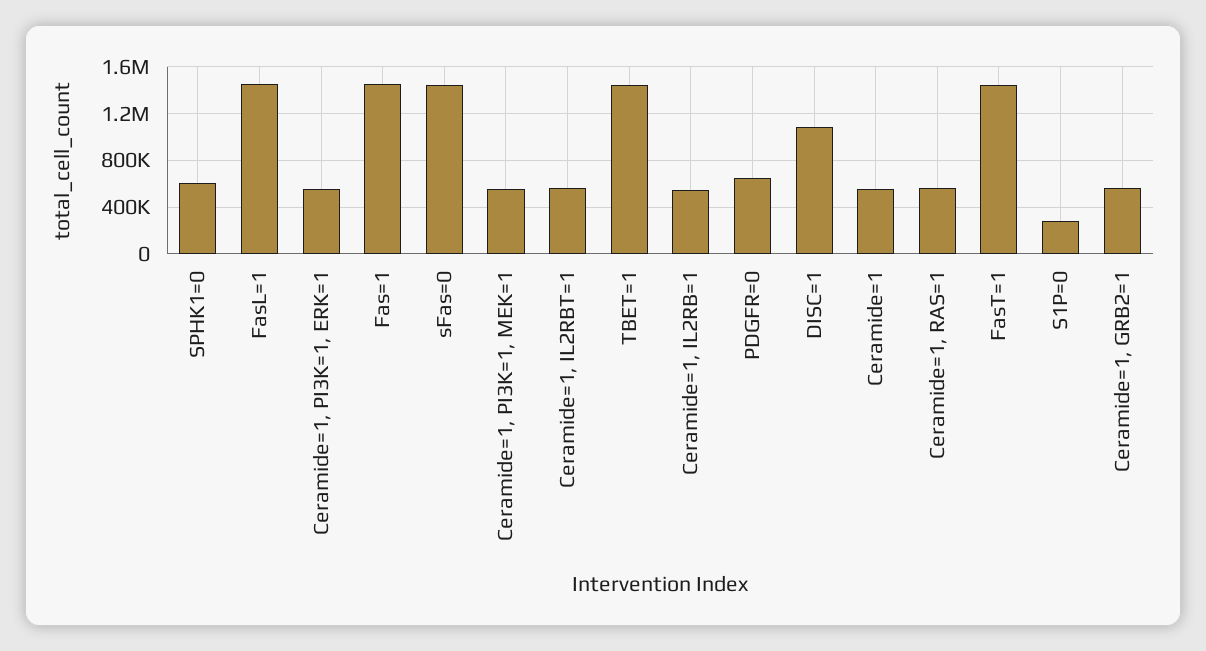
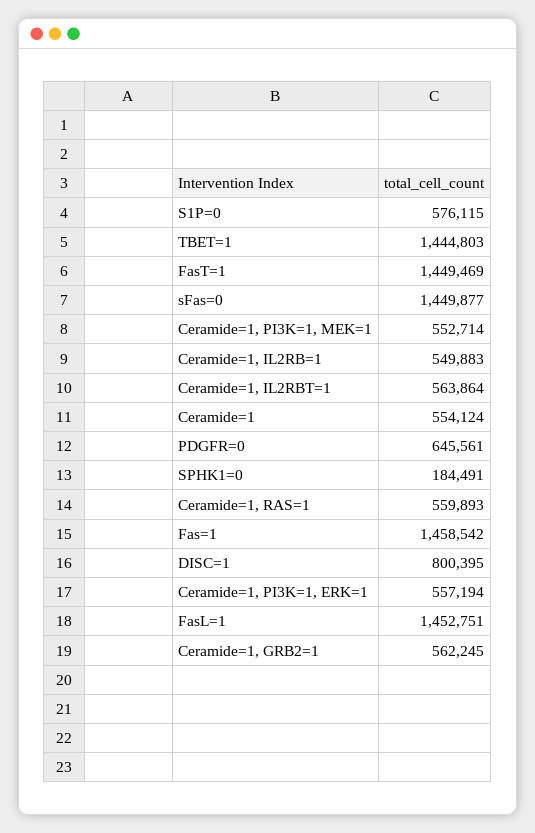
SPHK1=0: 600000 -> 184491
DISC=1: 1100000 -> 800395
S1P=0: 300000 -> 576115

